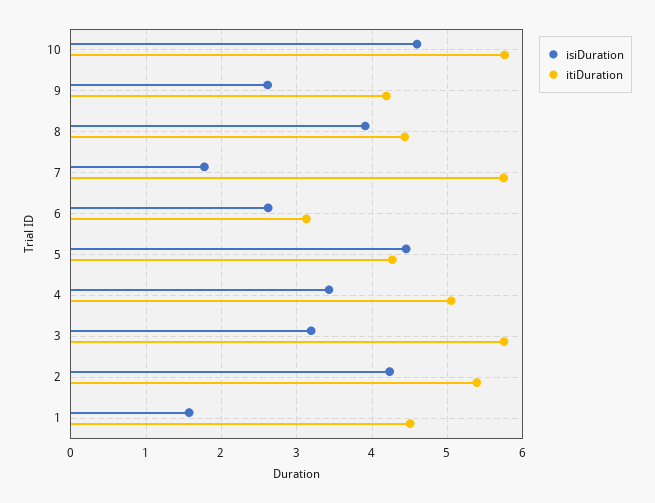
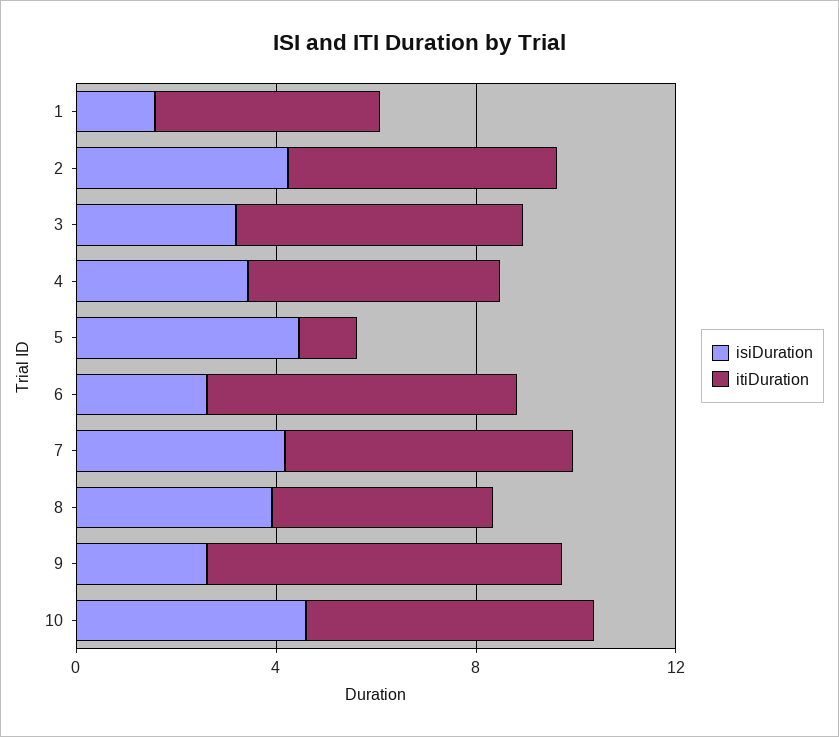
itiDuration, 9: 4.2 -> 7
isiDuration, 7: 1.8 -> 4
itiDuration, 6: 3.1 -> 6
itiDuration, 5: 4.3 -> 1

